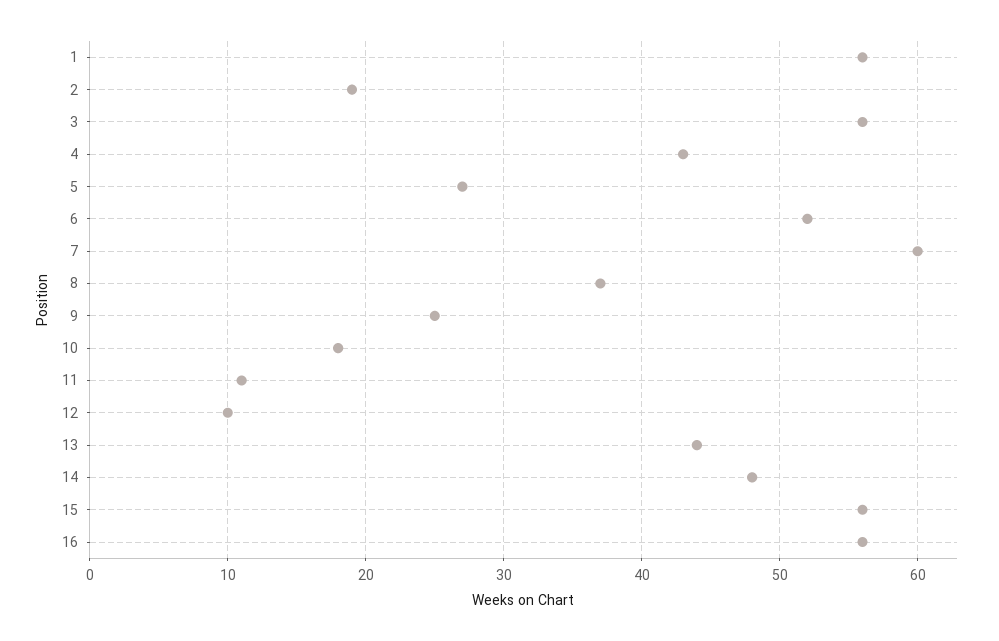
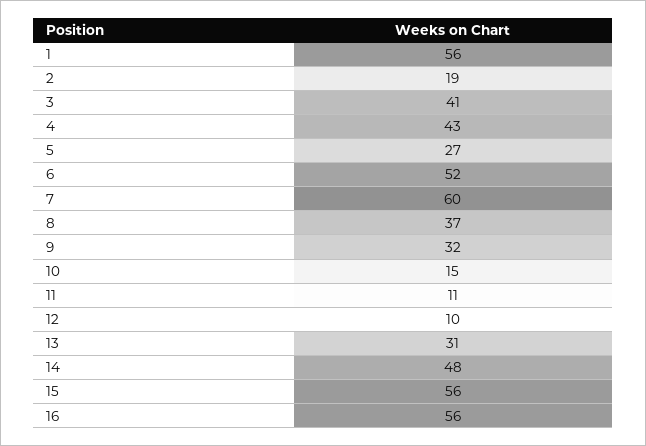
3: 56 -> 41
9: 25 -> 32
10: 18 -> 15
13: 44 -> 31

